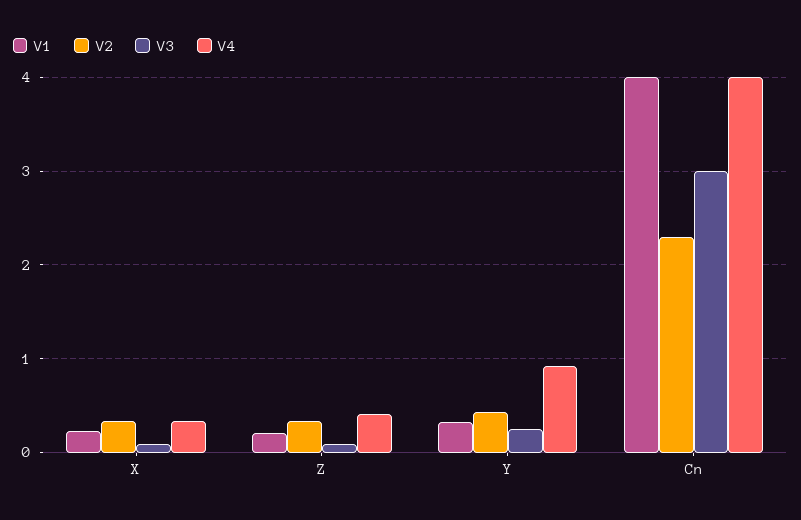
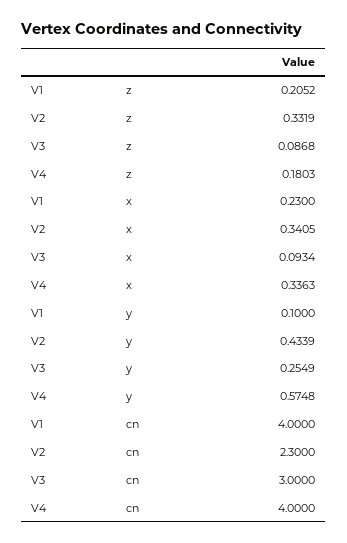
V4, Z: 0.4 -> 0.1803
V1, Y: 0.3 -> 0.1
V4, Y: 0.9 -> 0.5748

